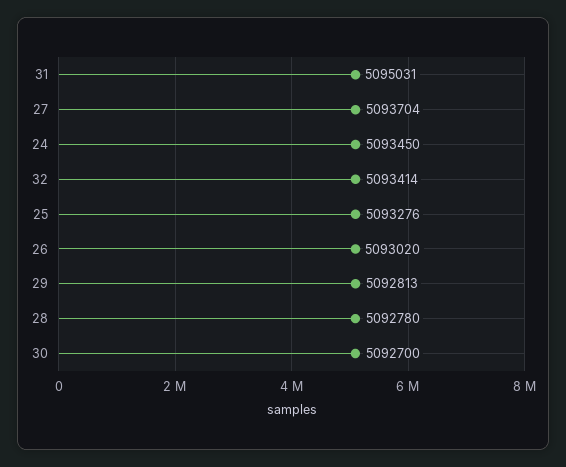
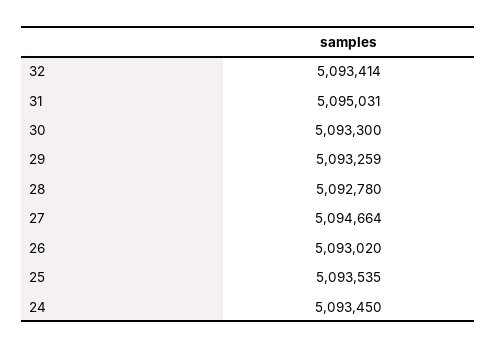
27: 5093704 -> 5094664
25: 5093276 -> 5093535
29: 5092813 -> 5093259
30: 5092700 -> 5093300

